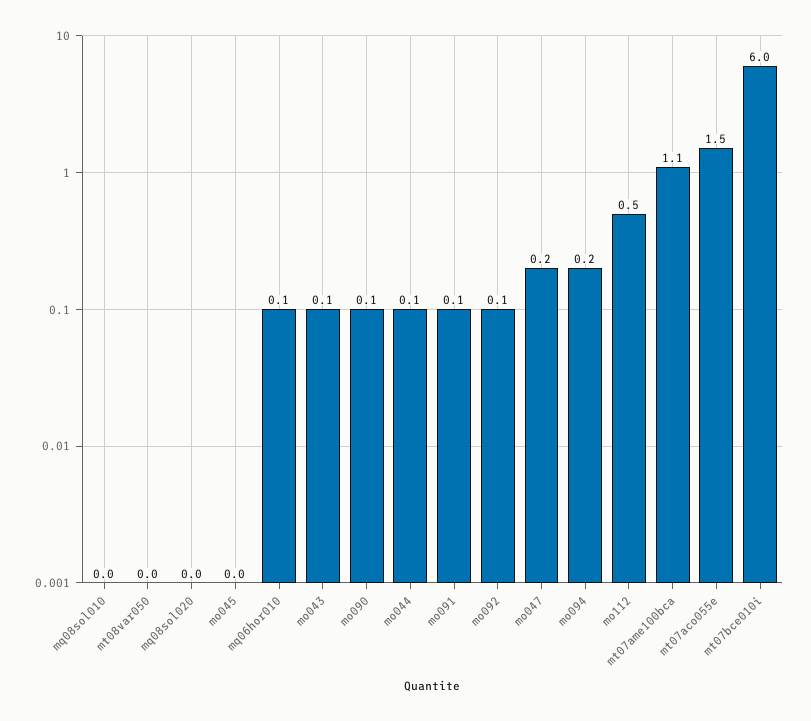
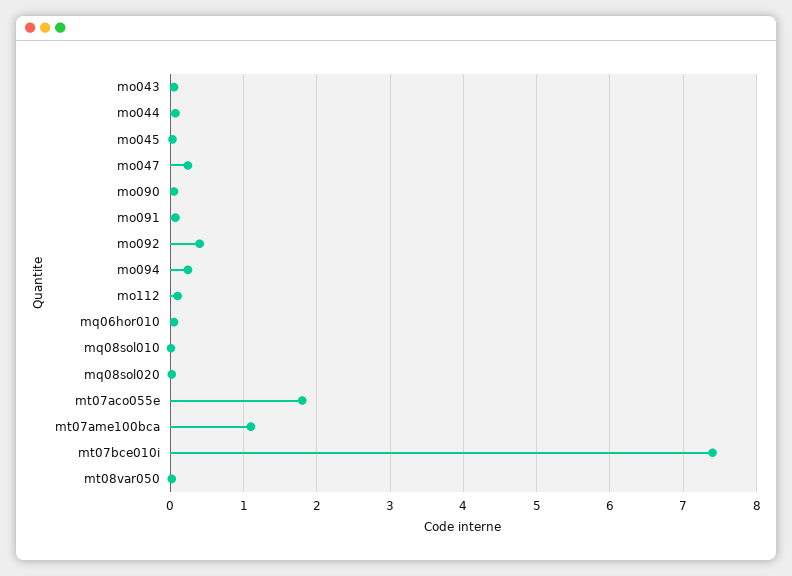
mo092: 0.1 -> 0.4
mo112: 0.5 -> 0.1
mt07aco055e: 1.5 -> 1.8
mt07bce010i: 6 -> 7.4

